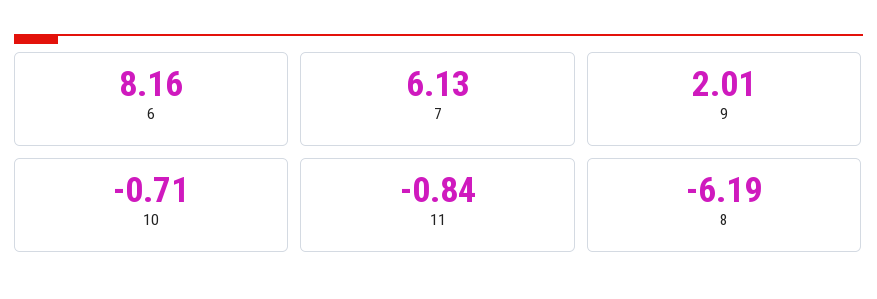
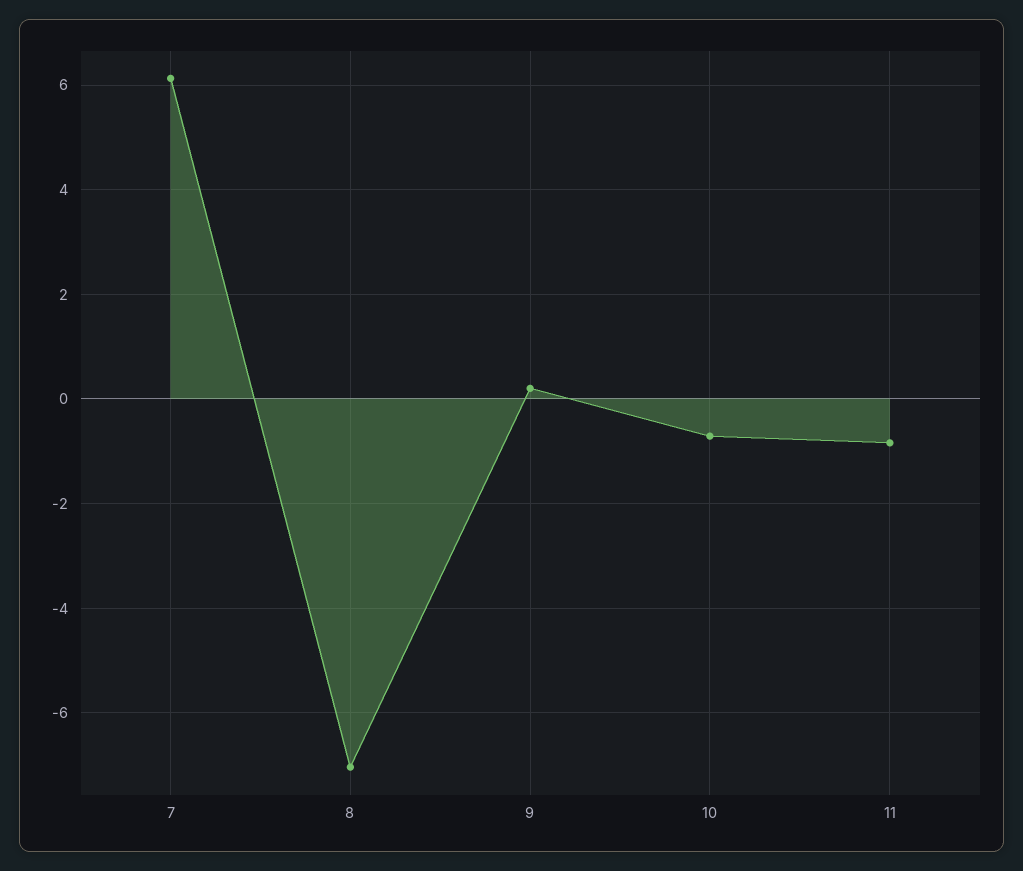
6: 8.16 -> none
9: 2.01 -> 0.2
8: -6.19 -> -7

